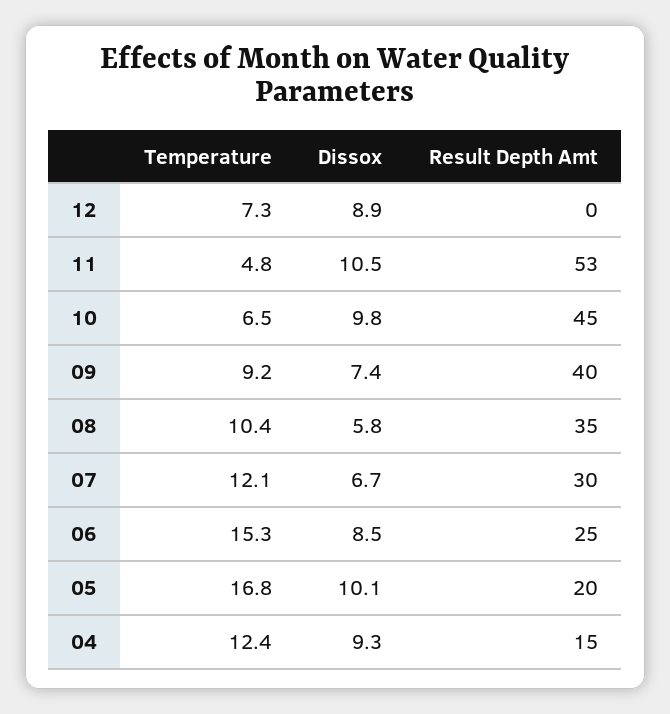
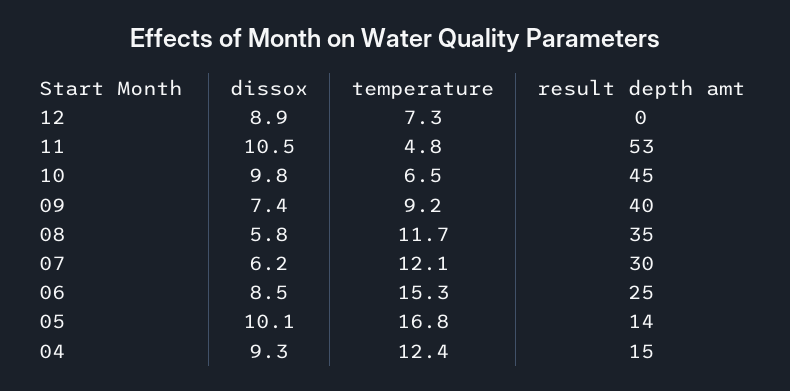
Temperature, 08: 10.4 -> 11.7
Dissox, 07: 6.7 -> 6.2
Result Depth Amt, 05: 20 -> 14

